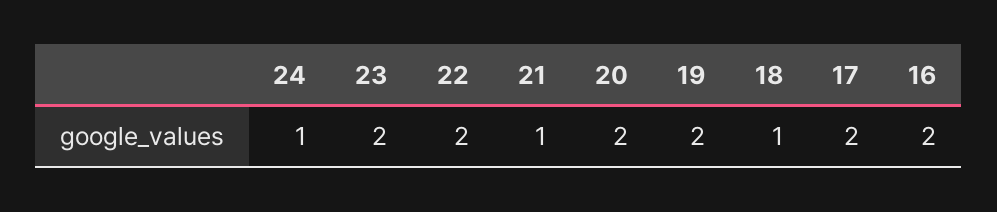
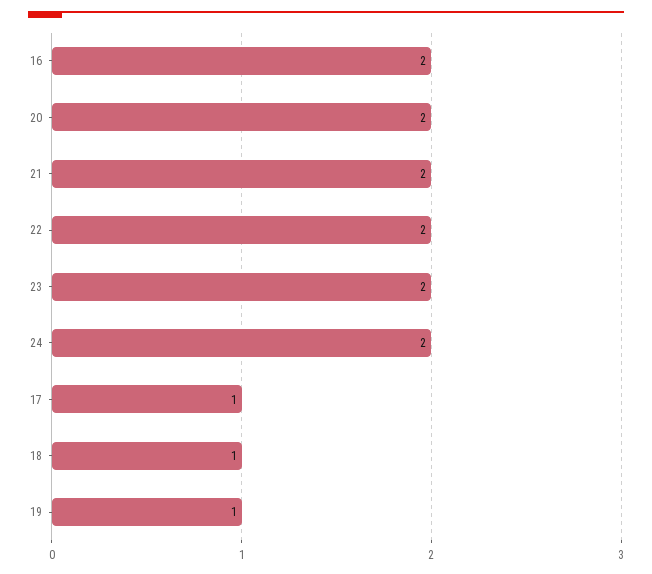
24: 1 -> 2
21: 1 -> 2
19: 2 -> 1
17: 2 -> 1

